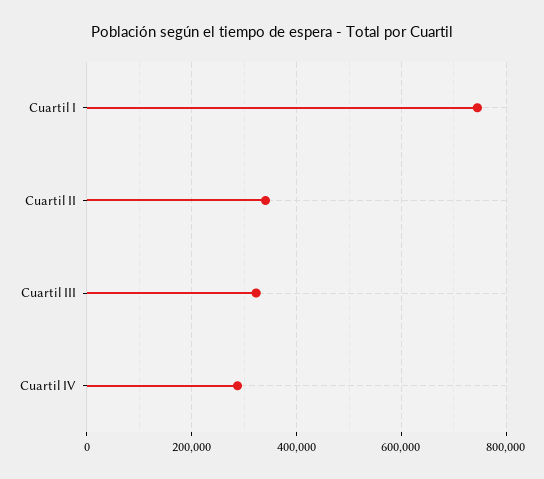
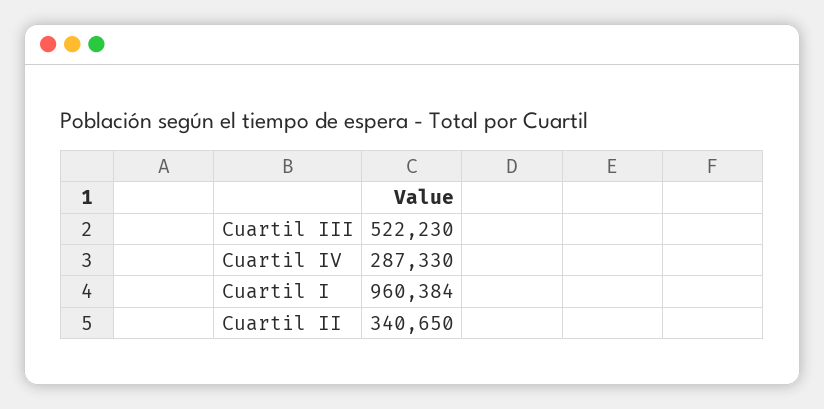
Cuartil I: 740000 -> 960384
Cuartil III: 320000 -> 522230

